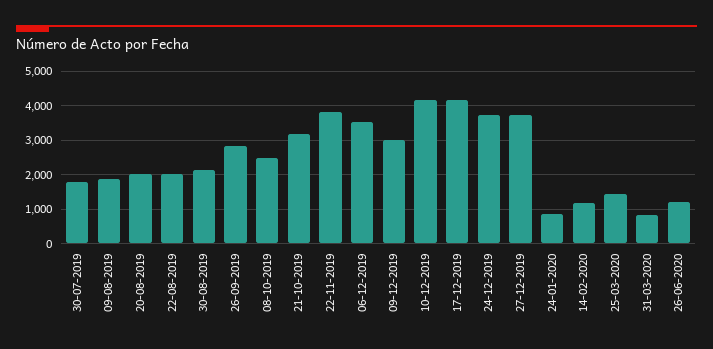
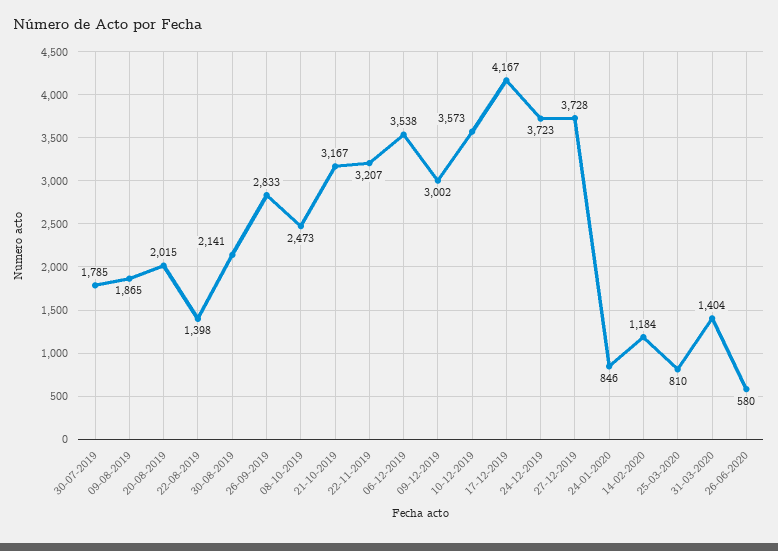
22-08-2019: 2000 -> 1398
22-11-2019: 3800 -> 3207
10-12-2019: 4200 -> 3573
25-03-2020: 1400 -> 810
31-03-2020: 800 -> 1404
26-06-2020: 1200 -> 580

